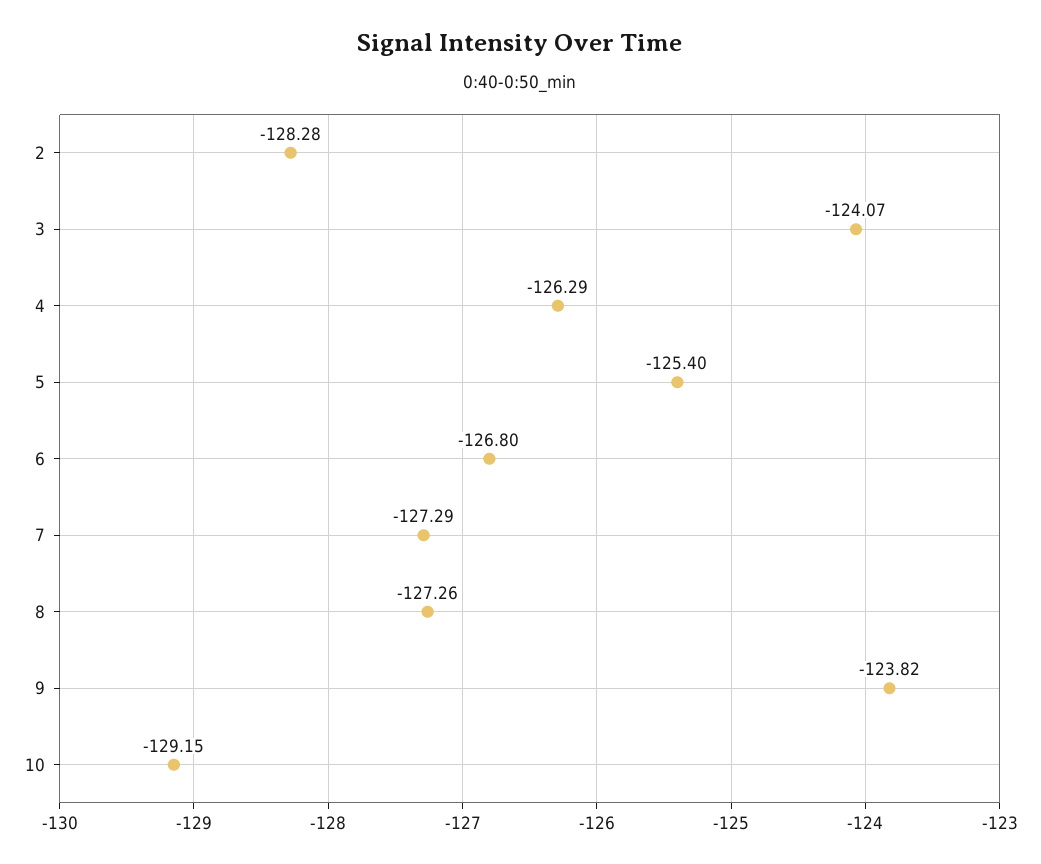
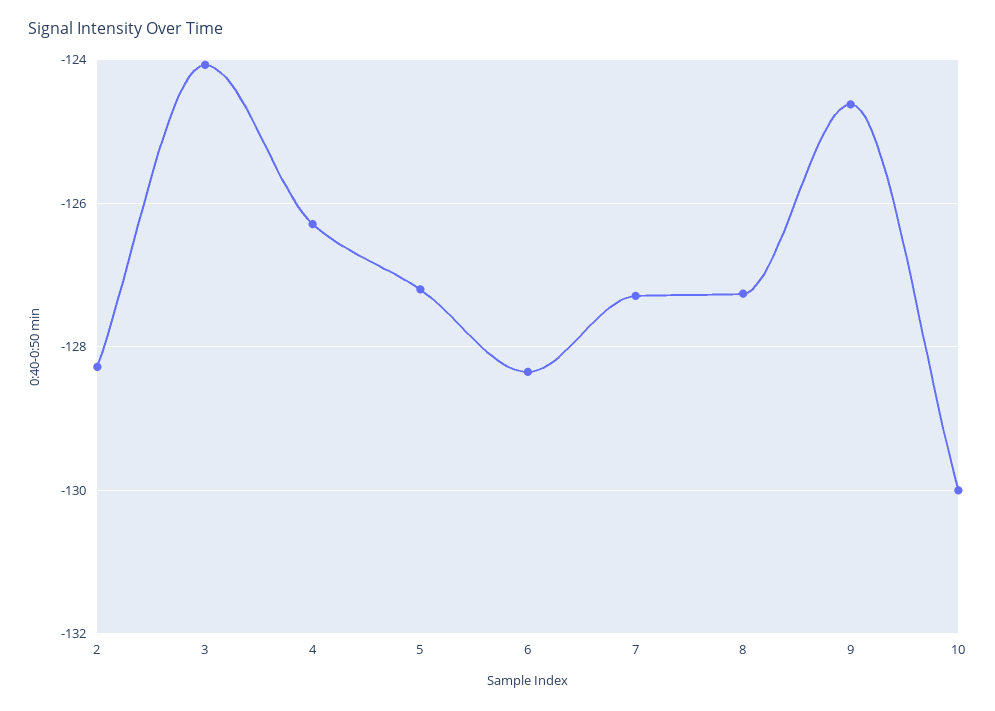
5: -125.4 -> -127.2
6: -126.8 -> -128.4
9: -123.82 -> -124.6
10: -129.15 -> -130

